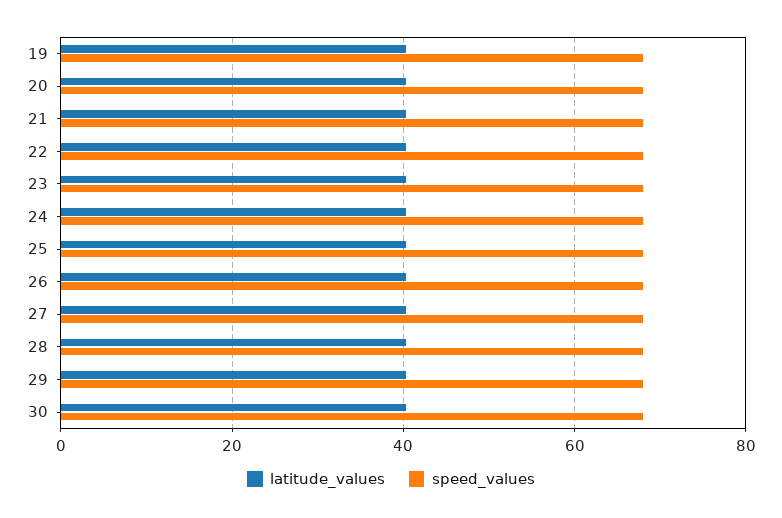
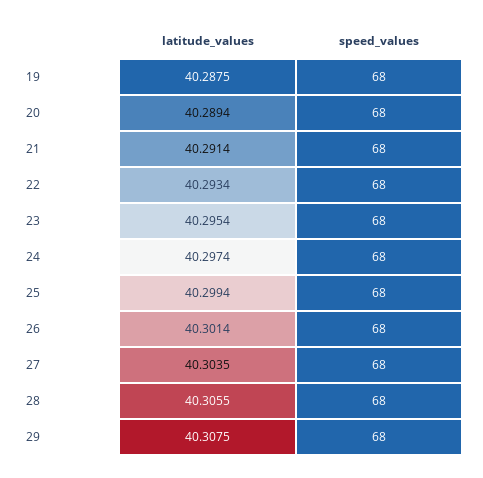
latitude_values, 30: 40 -> none
speed_values, 30: 68 -> none

